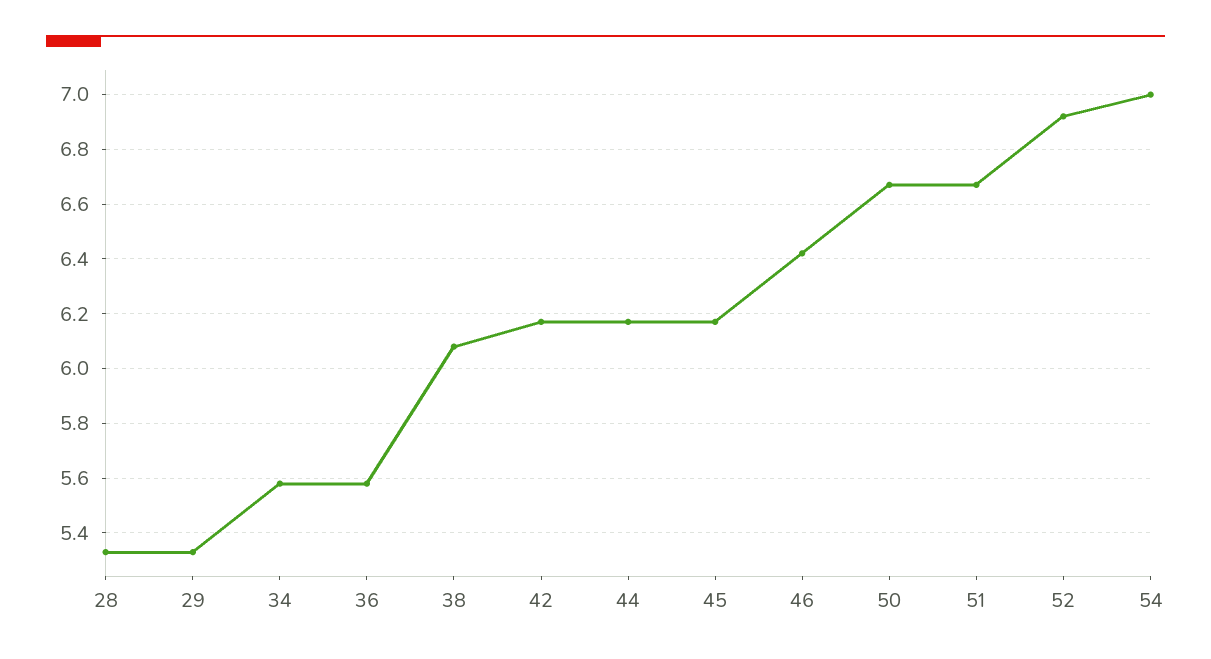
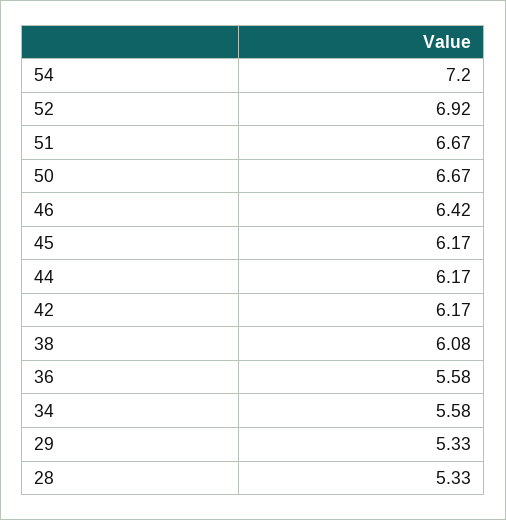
54: 7 -> 7.2

